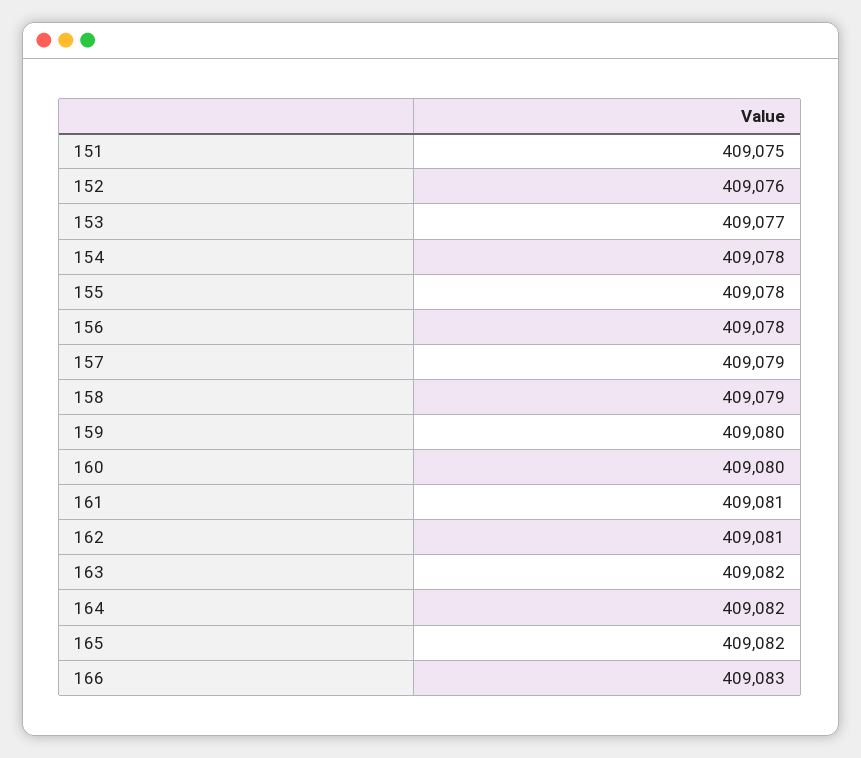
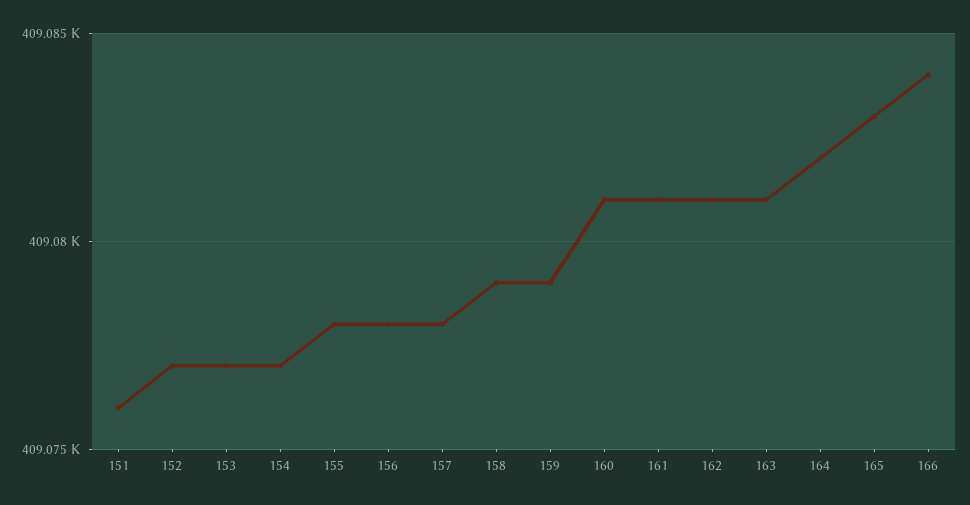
151: 409075 -> 409076
152: 409076 -> 409077
154: 409078 -> 409077
157: 409079 -> 409078
159: 409080 -> 409079
160: 409080 -> 409081
163: 409082 -> 409081
165: 409082 -> 409083
166: 409083 -> 409084

